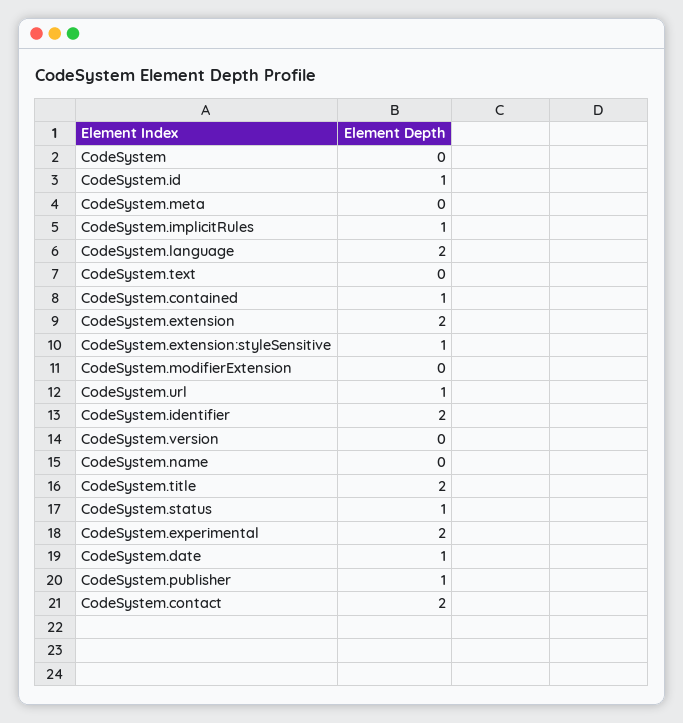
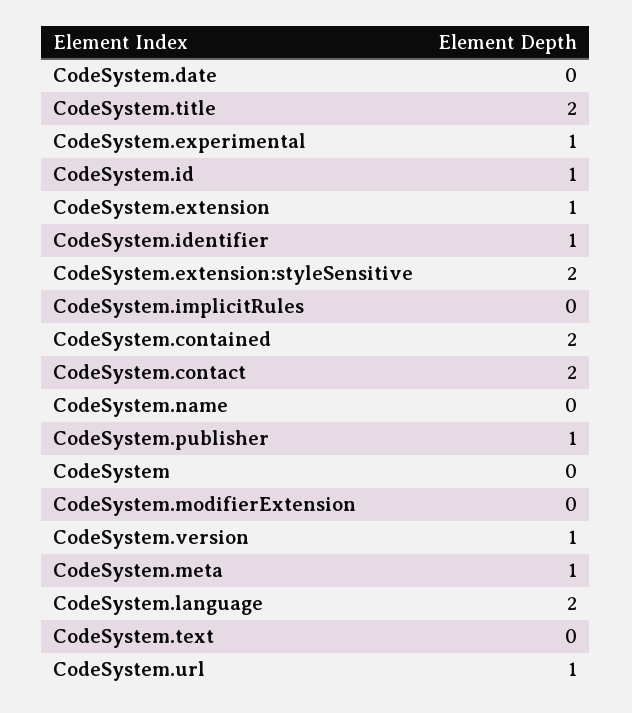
CodeSystem.meta: 0 -> 1
CodeSystem.implicitRules: 1 -> 0
CodeSystem.contained: 1 -> 2
CodeSystem.extension: 2 -> 1
CodeSystem.extension:styleSensitive: 1 -> 2
CodeSystem.identifier: 2 -> 1
CodeSystem.version: 0 -> 1
CodeSystem.status: 1 -> none
CodeSystem.experimental: 2 -> 1
CodeSystem.date: 1 -> 0

